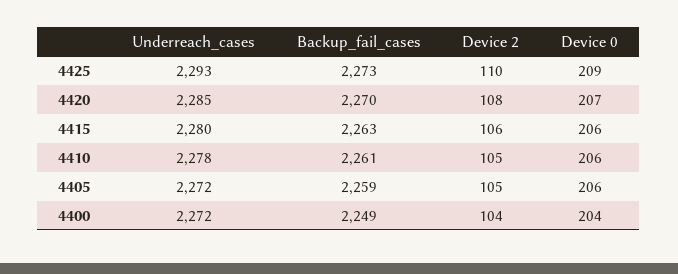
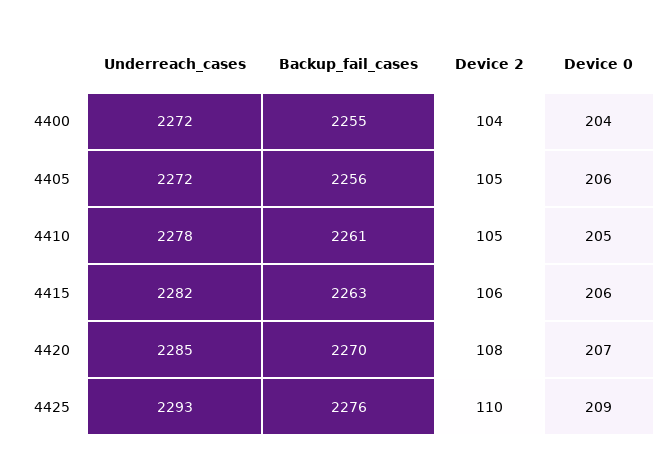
Backup_fail_cases, 4425: 2273 -> 2276
Underreach_cases, 4415: 2280 -> 2282
Device 0, 4410: 206 -> 205
Backup_fail_cases, 4405: 2259 -> 2256
Backup_fail_cases, 4400: 2249 -> 2255

